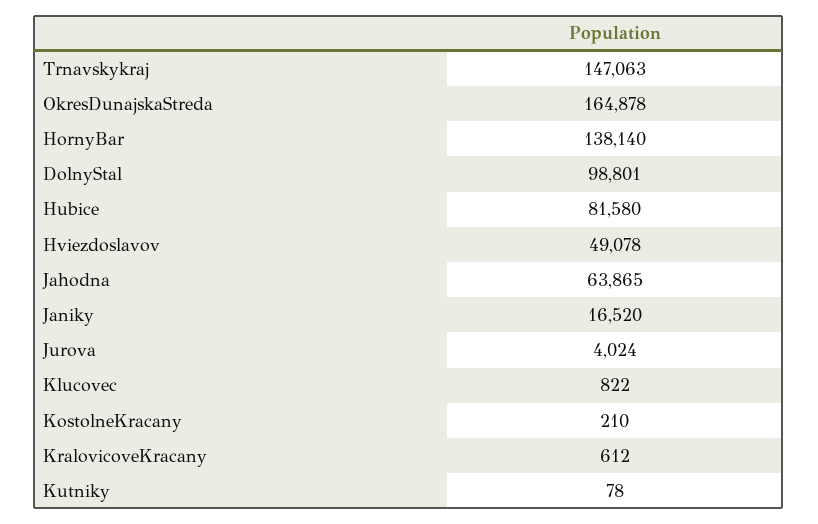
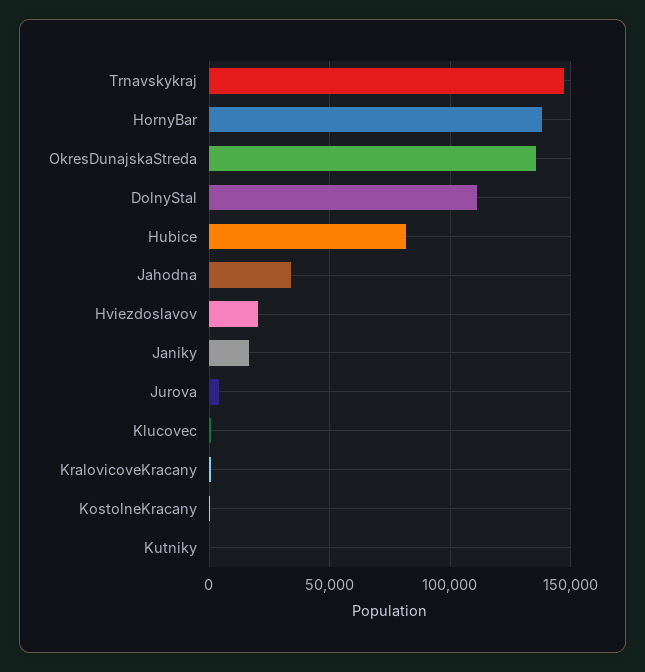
OkresDunajskaStreda: 164878 -> 135000
DolnyStal: 98801 -> 110000
Hviezdoslavov: 49078 -> 20000
Jahodna: 63865 -> 35000

